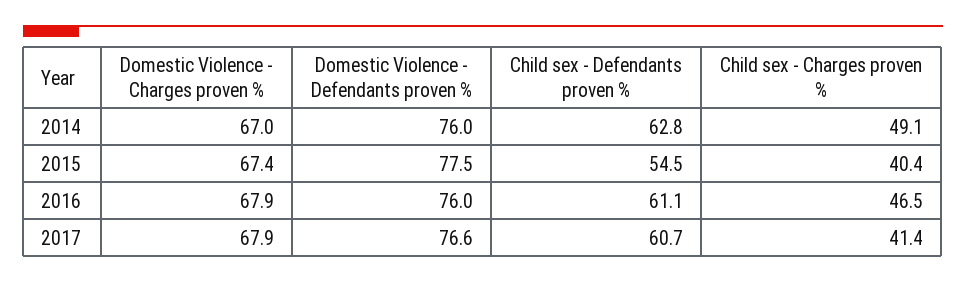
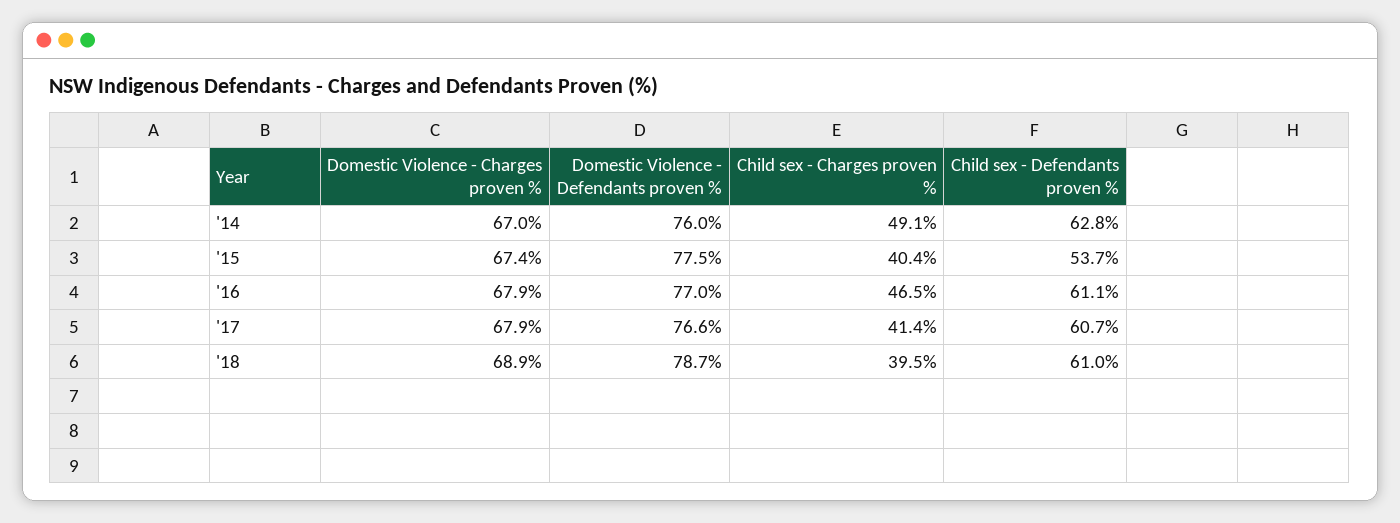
Child sex - Defendants proven %, 2015: 54.5 -> 53.7
Domestic Violence - Defendants proven %, 2016: 76 -> 77
Domestic Violence - Charges proven %, '18: none -> 68.9
Domestic Violence - Defendants proven %, '18: none -> 78.7
Child sex - Charges proven %, '18: none -> 39.5
Child sex - Defendants proven %, '18: none -> 61

